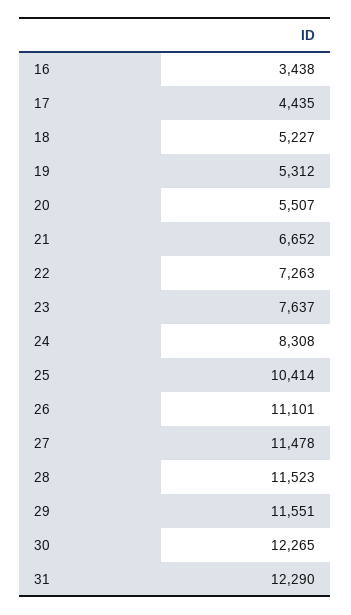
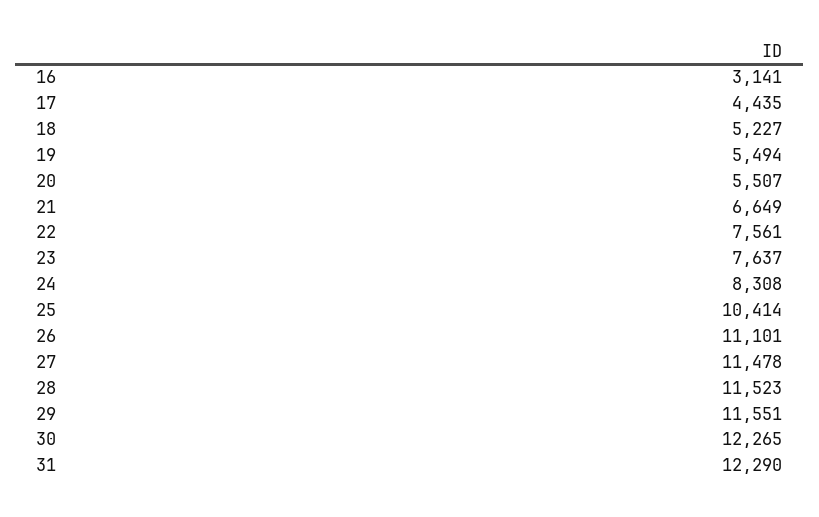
16: 3438 -> 3141
19: 5312 -> 5494
21: 6652 -> 6649
22: 7263 -> 7561

